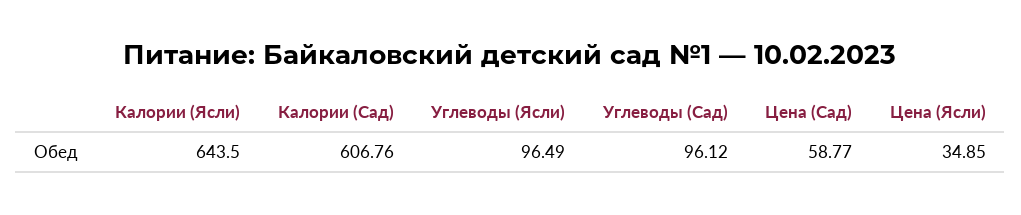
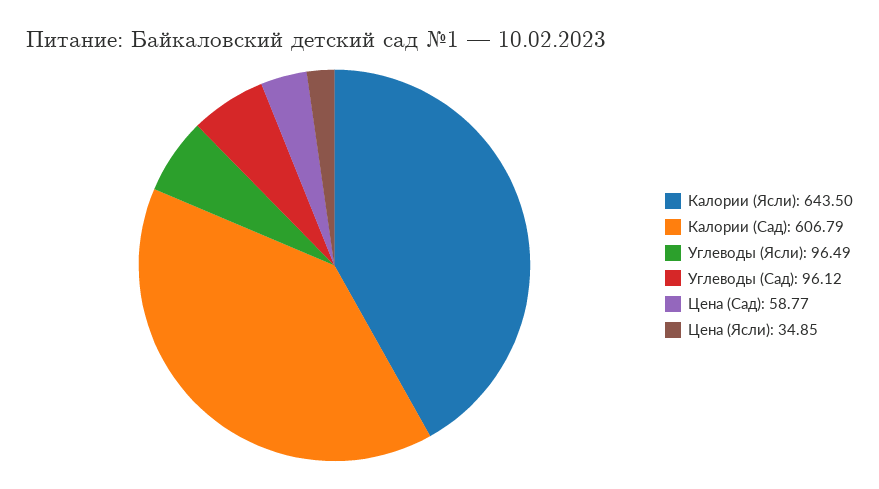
Калории (Сад): 606.76 -> 606.79

